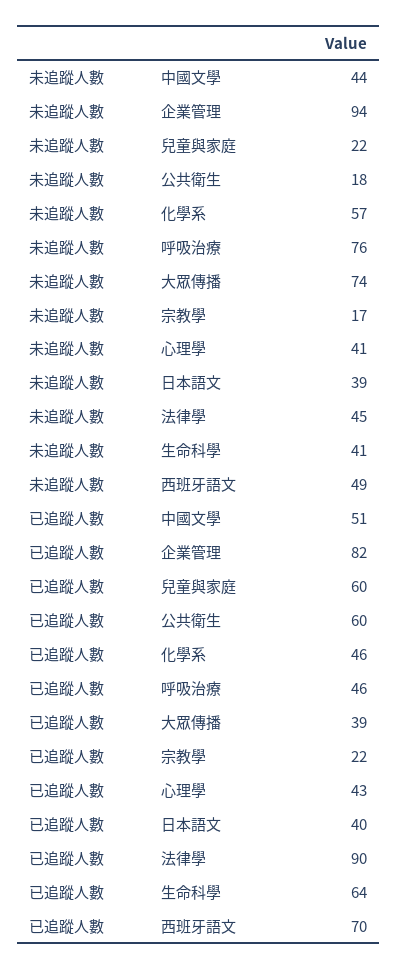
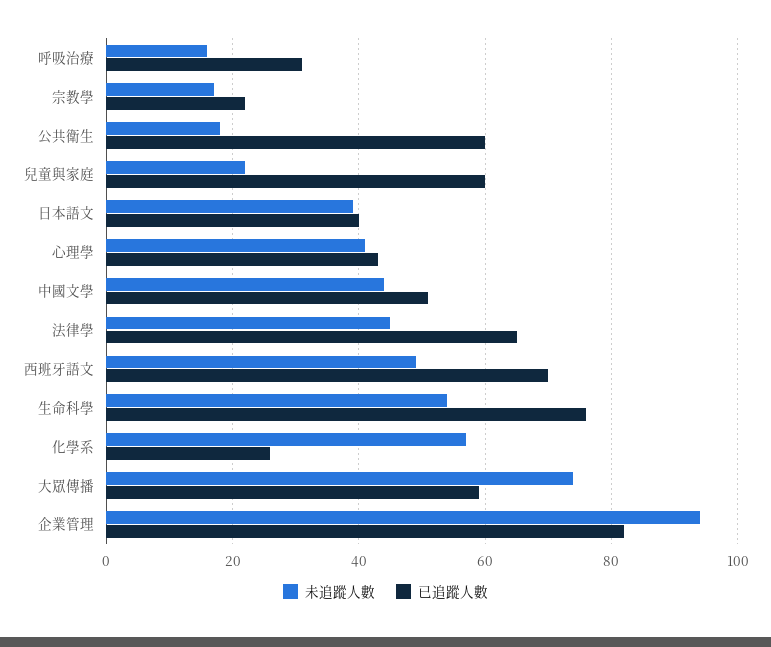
未追蹤人數, 呼吸治療: 76 -> 15
未追蹤人數, 生命科學: 41 -> 55
已追蹤人數, 化學系: 46 -> 25
已追蹤人數, 呼吸治療: 46 -> 30
已追蹤人數, 大眾傳播: 39 -> 60
已追蹤人數, 法律學: 90 -> 65
已追蹤人數, 生命科學: 64 -> 75

